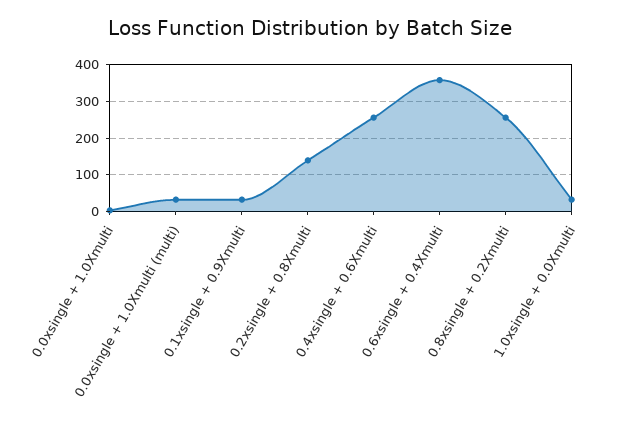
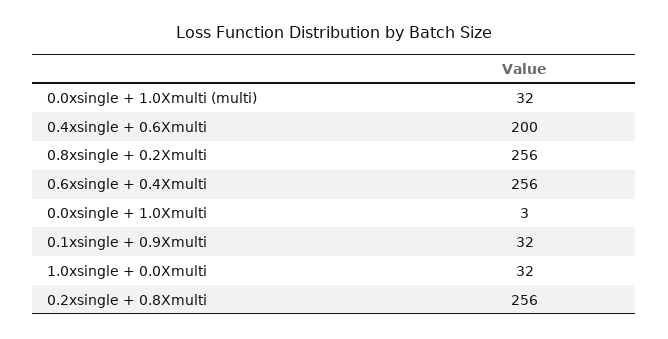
0.2xsingle + 0.8Xmulti: 140 -> 256
0.4xsingle + 0.6Xmulti: 260 -> 200
0.6xsingle + 0.4Xmulti: 360 -> 256

